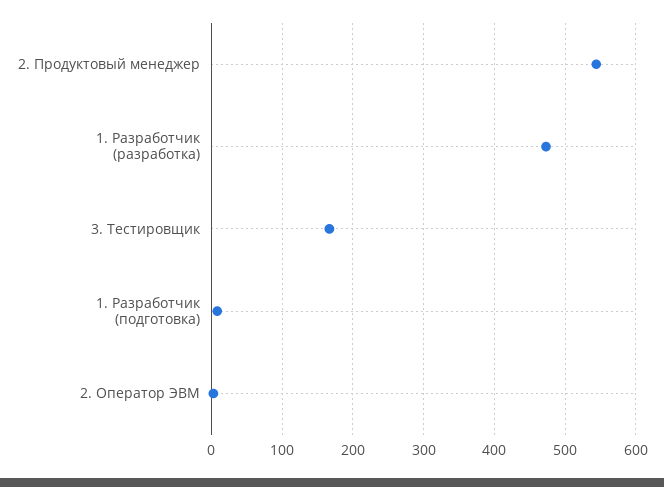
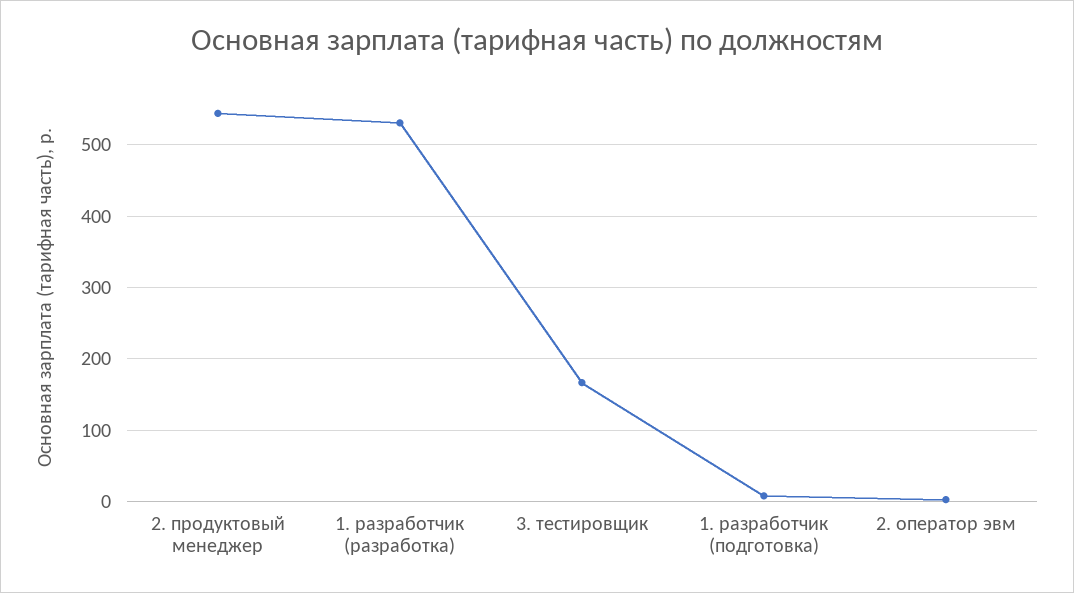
1. Разработчик (разработка): 470 -> 530

